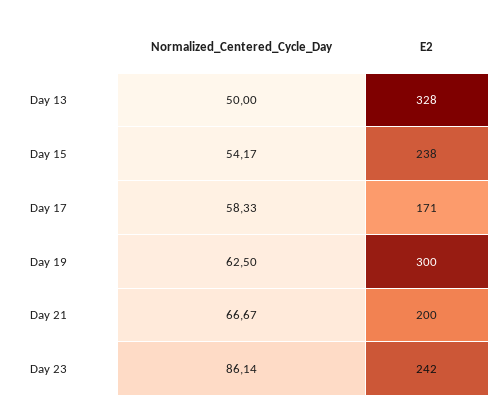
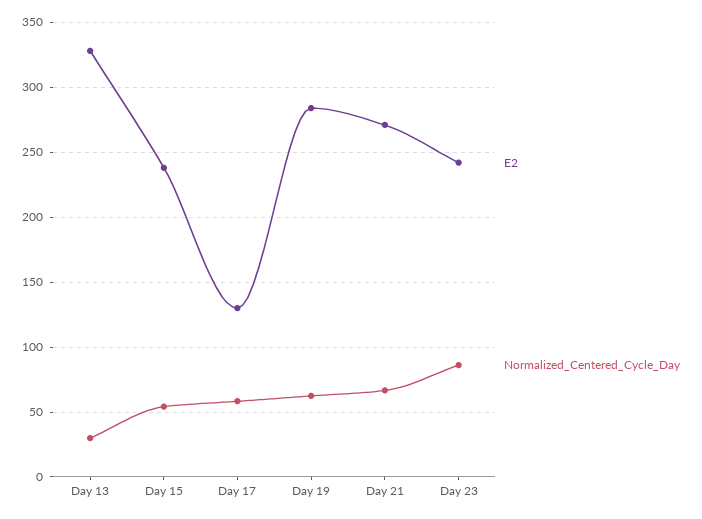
Normalized_Centered_Cycle_Day, Day 13: 50 -> 30
E2, Day 17: 171 -> 130
E2, Day 19: 300 -> 285
E2, Day 21: 200 -> 270

